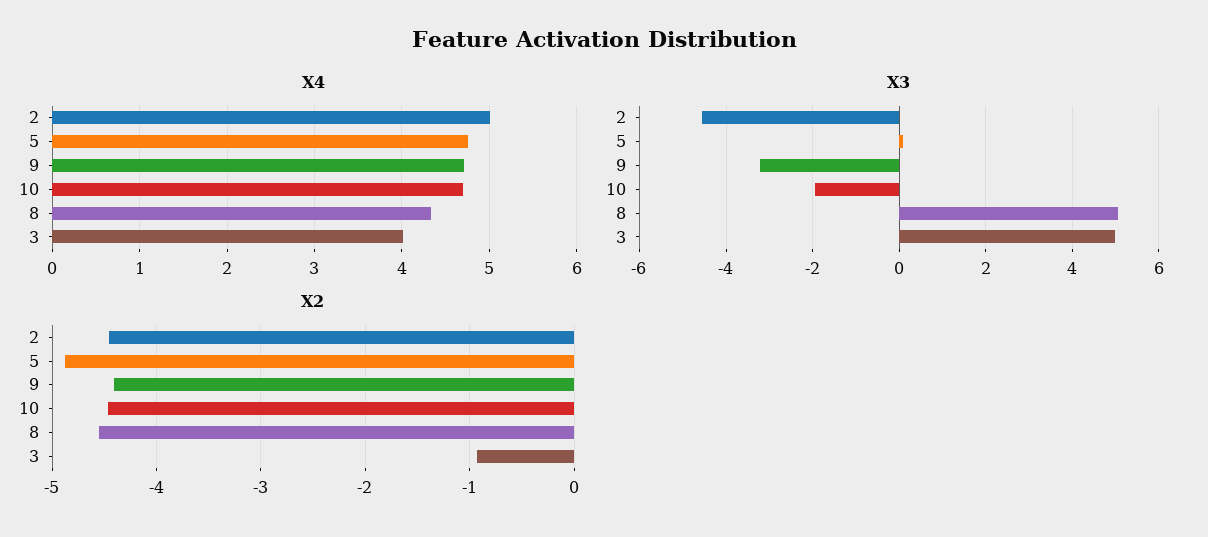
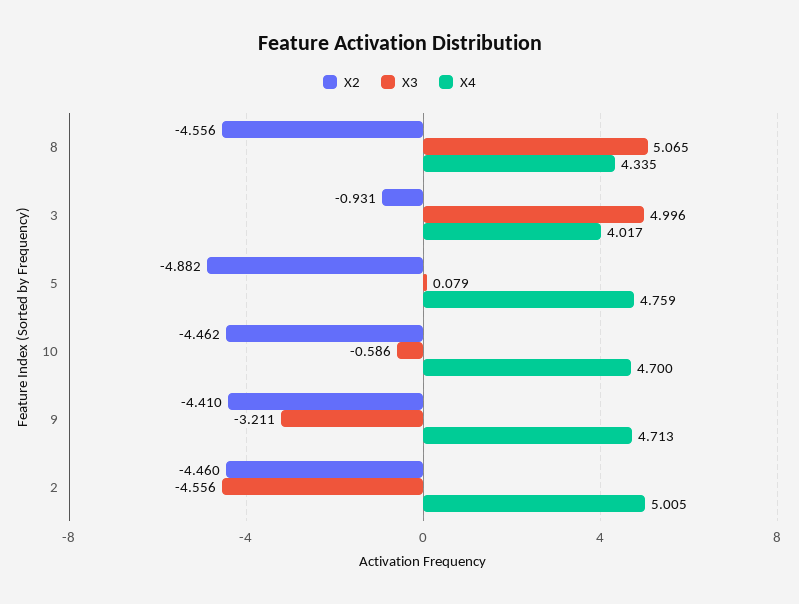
X3, 10: -2 -> -0.586

